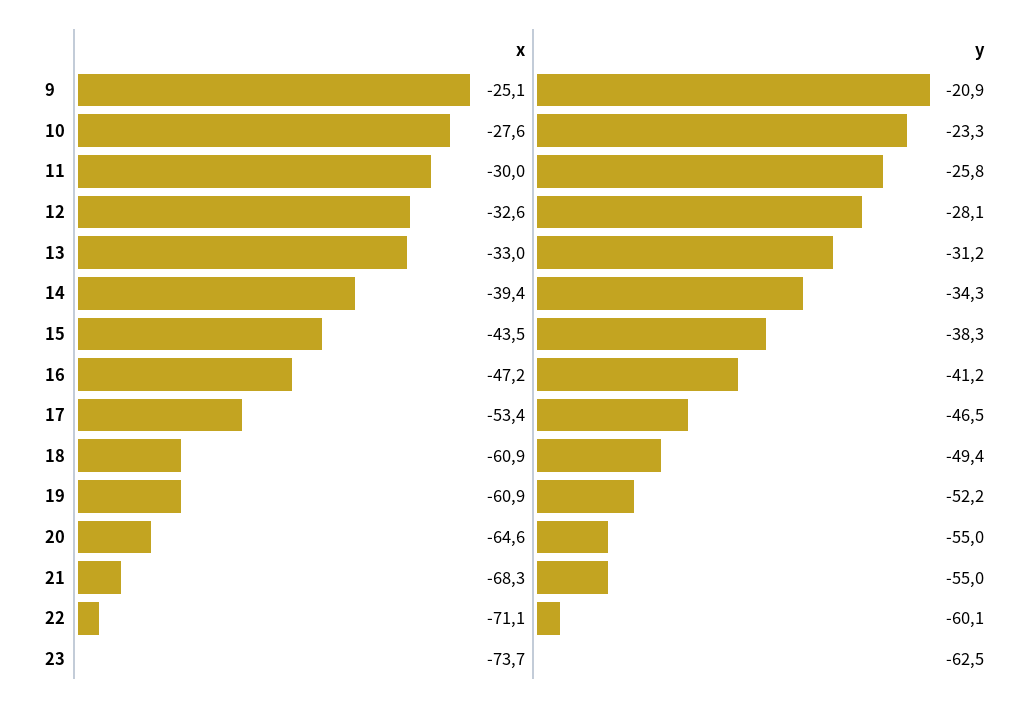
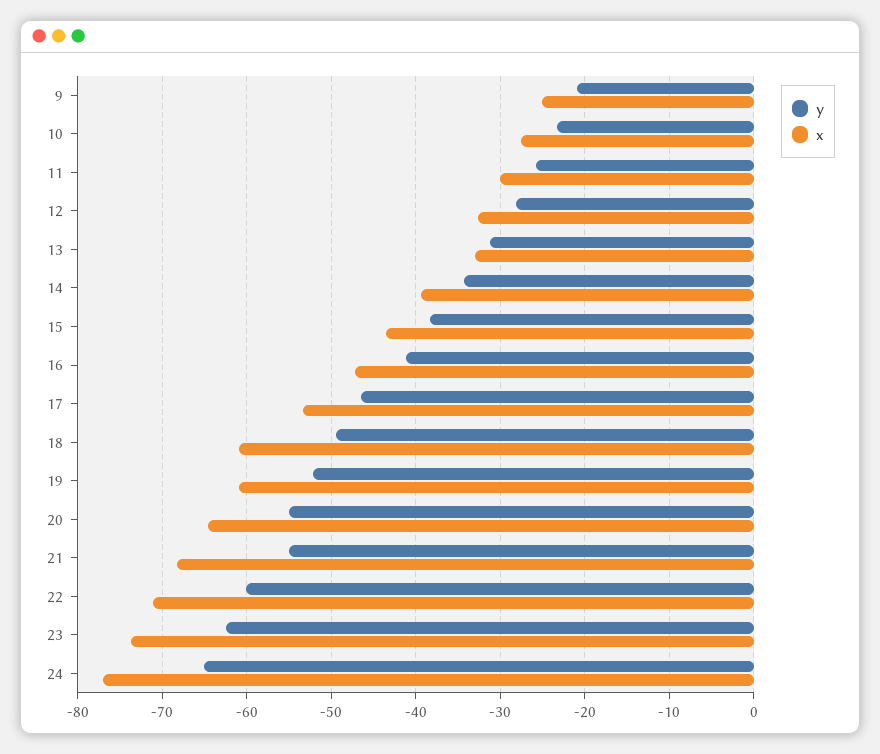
y, 24: none -> -65
x, 24: none -> -77

